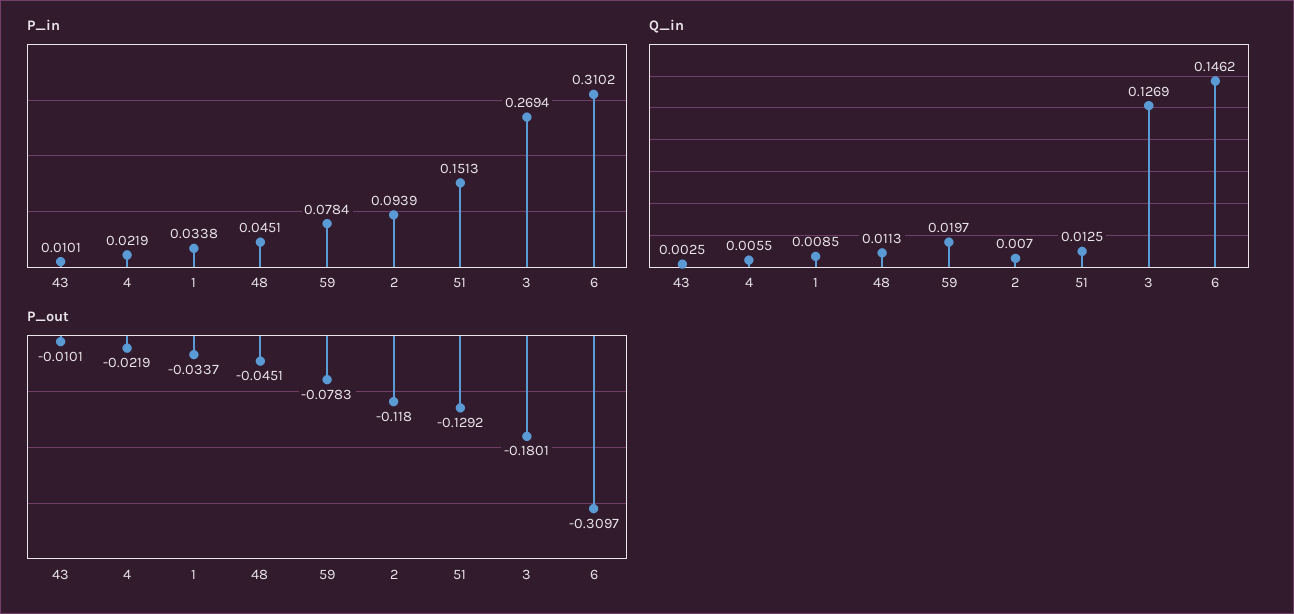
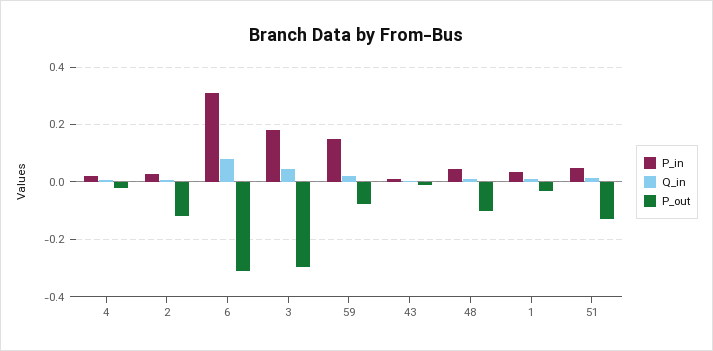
P_in, 59: 0.0784 -> 0.15
P_in, 2: 0.0939 -> 0.025
P_in, 51: 0.1513 -> 0.05
P_in, 3: 0.2694 -> 0.175
Q_in, 3: 0.1269 -> 0.05
Q_in, 6: 0.1462 -> 0.075
P_out, 48: -0.0451 -> -0.1
P_out, 3: -0.1801 -> -0.3

